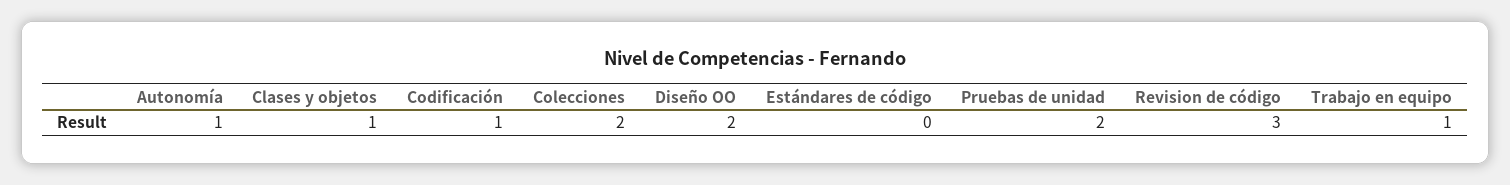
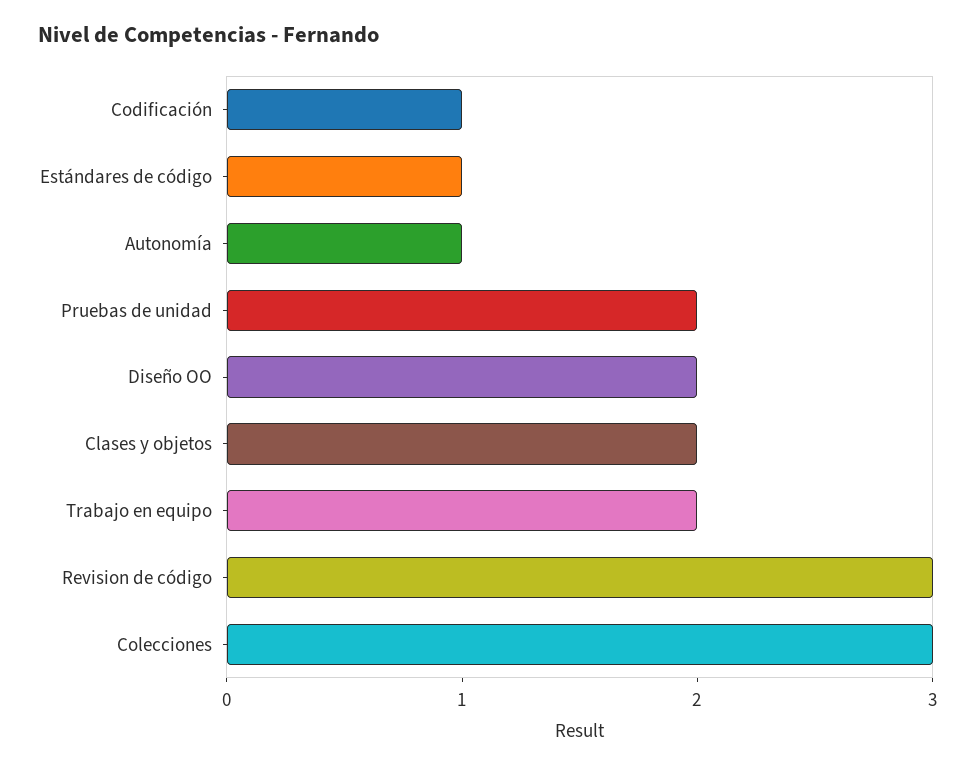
Clases y objetos: 1 -> 2
Colecciones: 2 -> 3
Estándares de código: 0 -> 1
Trabajo en equipo: 1 -> 2

